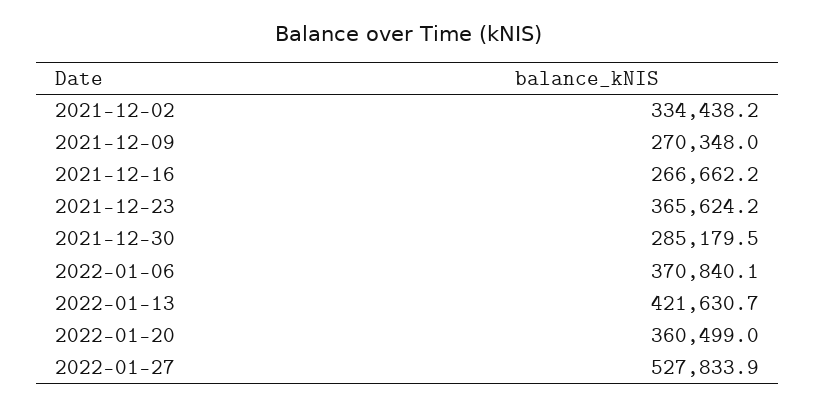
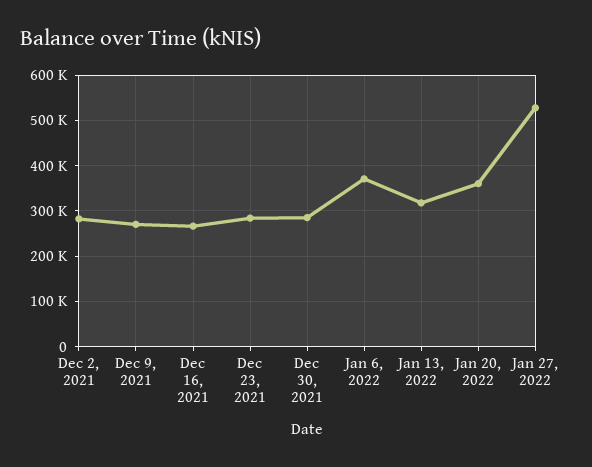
2021-12-02: 334438.2 -> 280000
2021-12-23: 365624.2 -> 280000
2022-01-13: 421630.7 -> 320000

